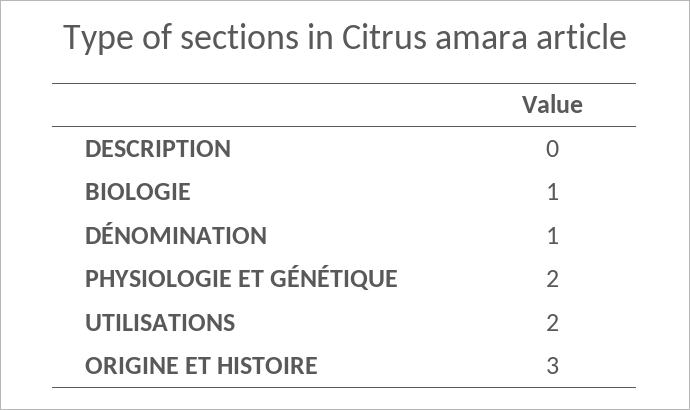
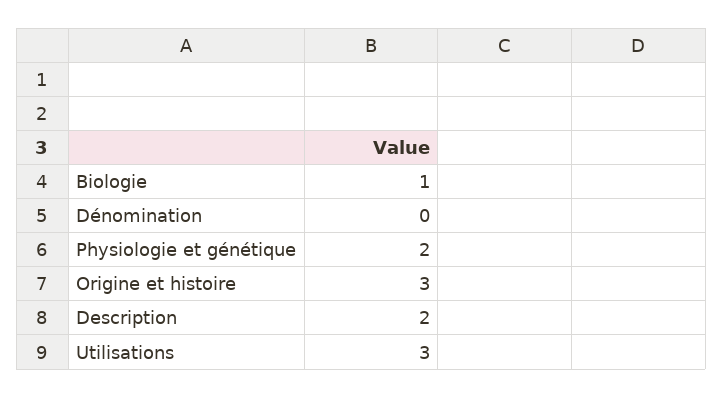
DESCRIPTION: 0 -> 2
DÉNOMINATION: 1 -> 0
UTILISATIONS: 2 -> 3

